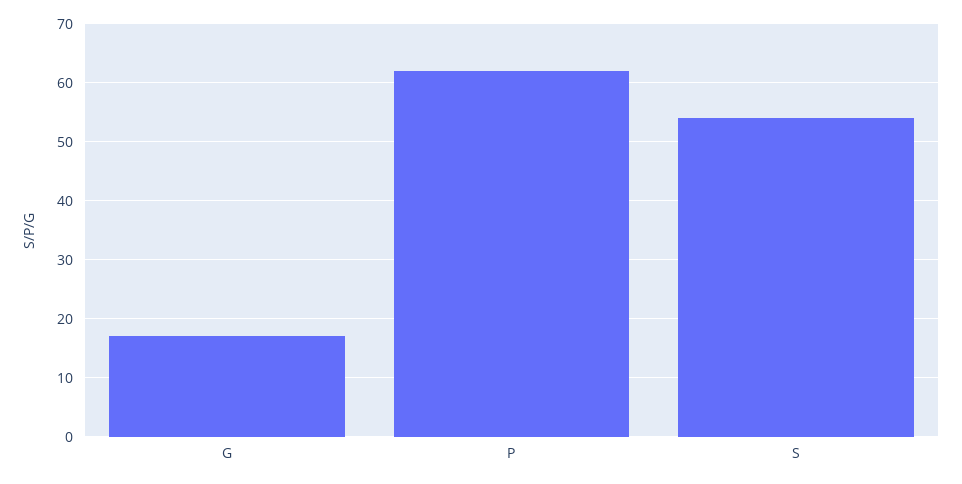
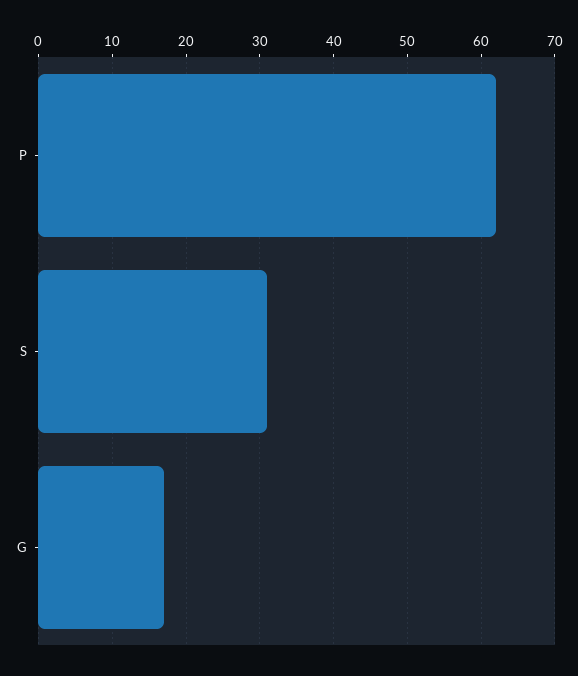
S: 55 -> 31

